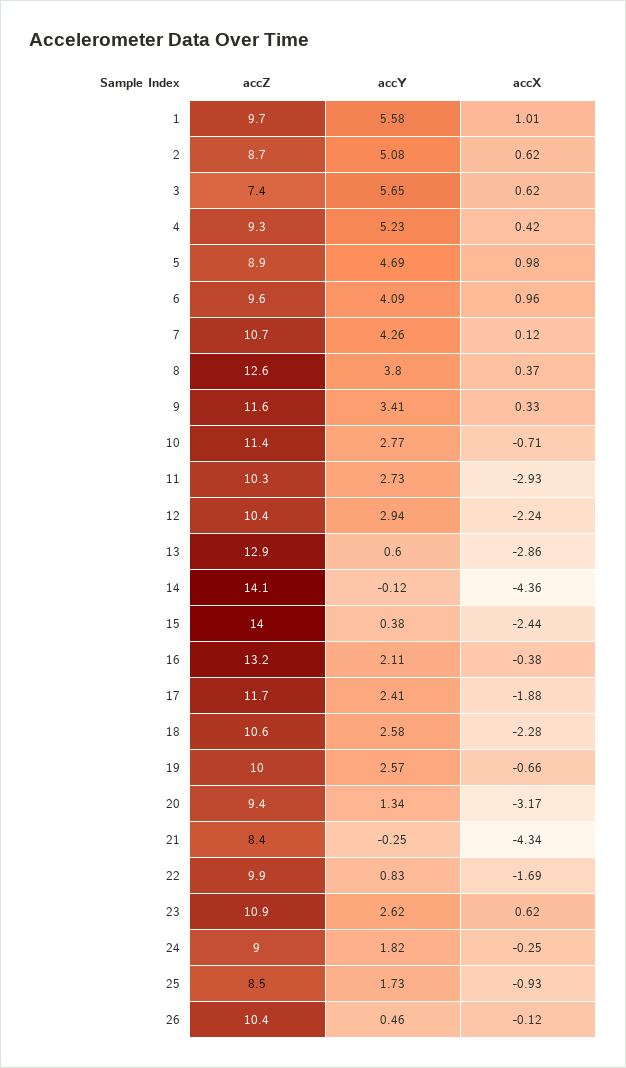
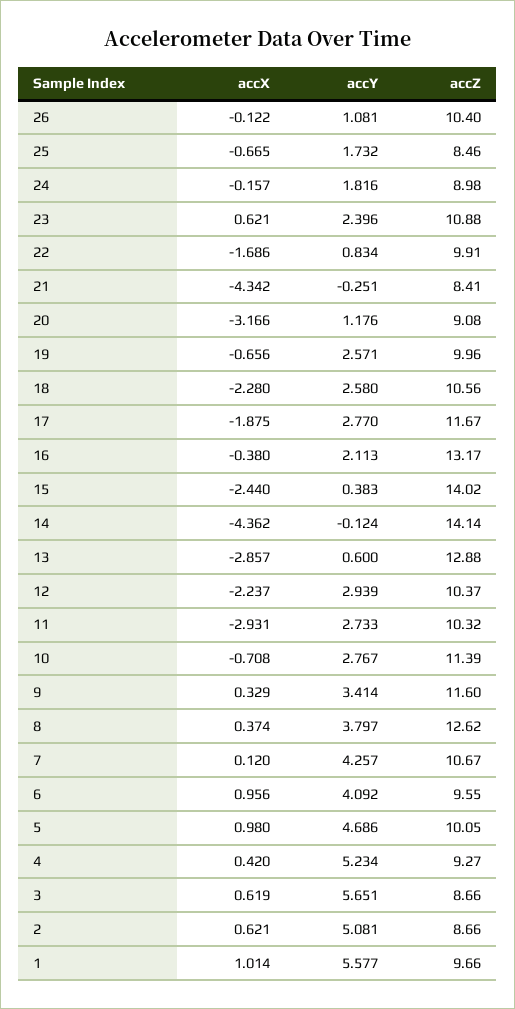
accZ, 3: 7.4 -> 8.66
accZ, 5: 8.9 -> 10.05
accY, 17: 2.41 -> 2.77
accZ, 20: 9.4 -> 9.08
accY, 20: 1.34 -> 1.176
accY, 23: 2.62 -> 2.396
accX, 24: -0.25 -> -0.157
accX, 25: -0.93 -> -0.665
accY, 26: 0.46 -> 1.081

